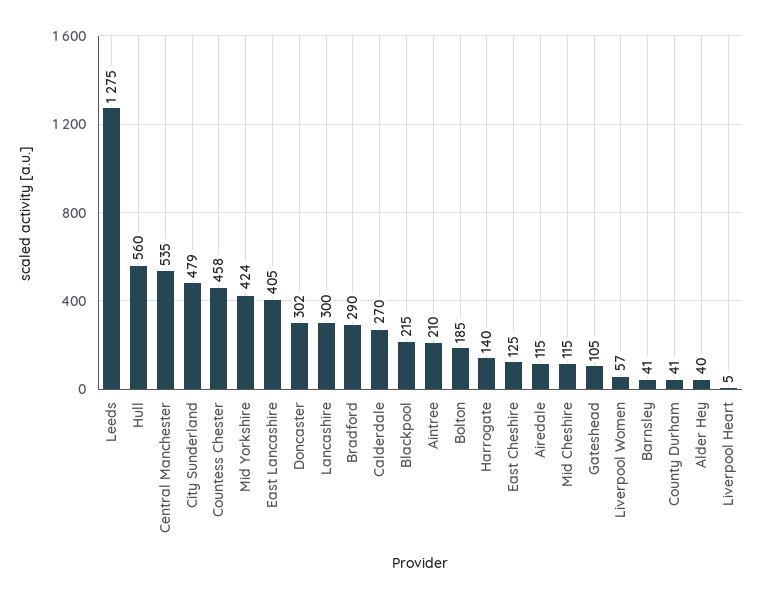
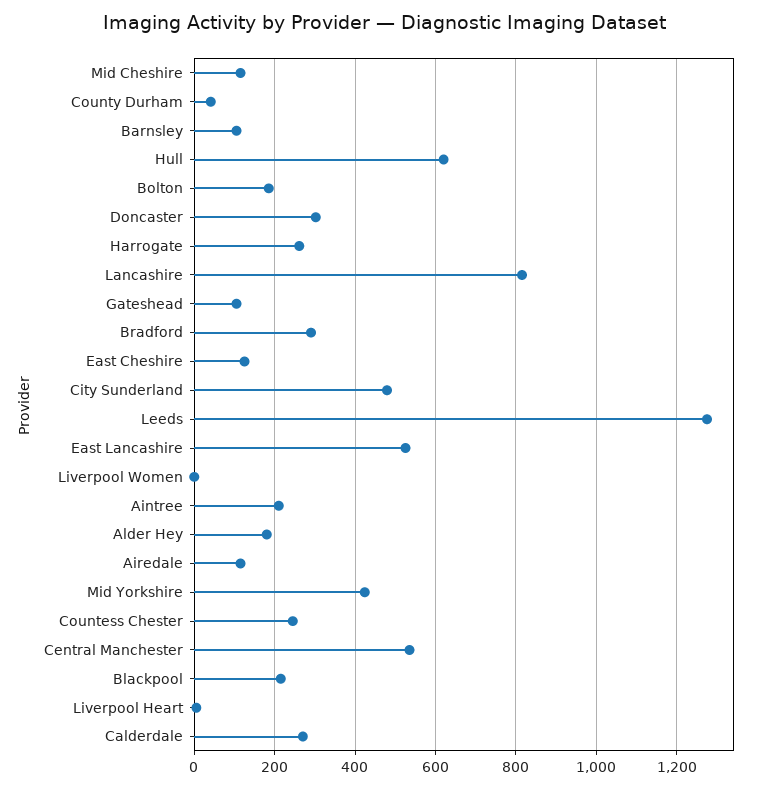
Hull: 560 -> 620
Countess Chester: 458 -> 240
East Lancashire: 405 -> 520
Lancashire: 300 -> 820
Harrogate: 140 -> 260
Liverpool Women: 57 -> 0
Barnsley: 41 -> 100
Alder Hey: 40 -> 180

